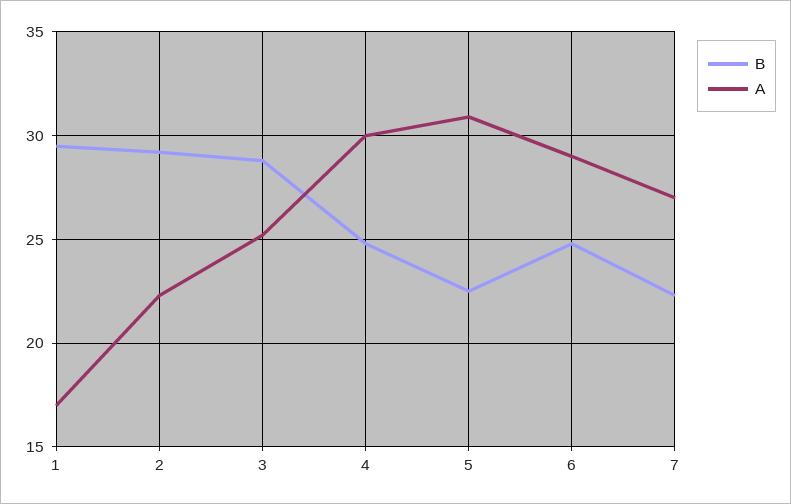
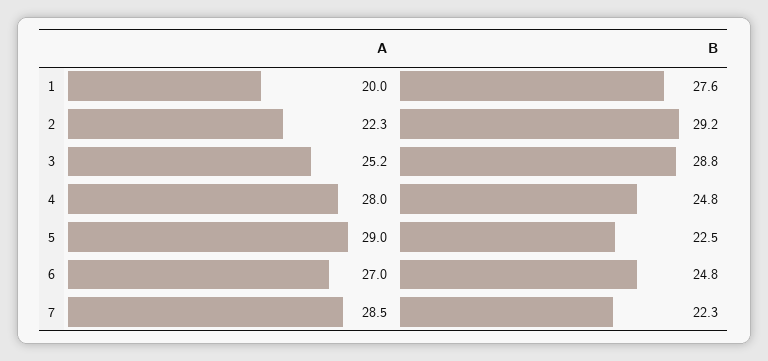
B, 1: 29.5 -> 27.6
A, 1: 17 -> 20
A, 4: 30 -> 28
A, 5: 31 -> 29
A, 6: 29 -> 27
A, 7: 27 -> 28.5

